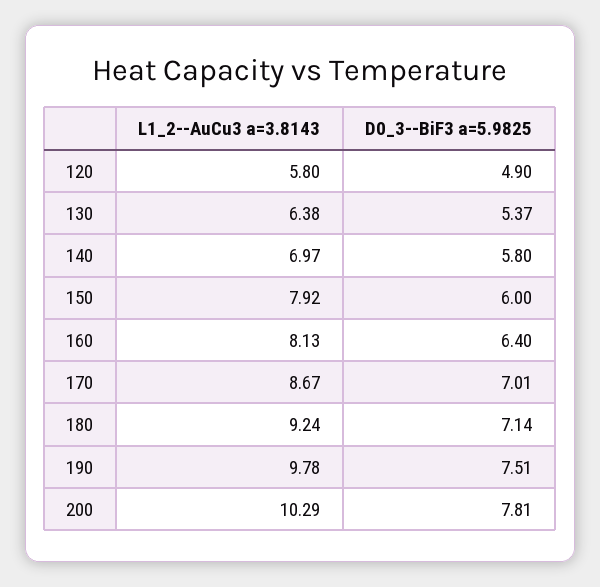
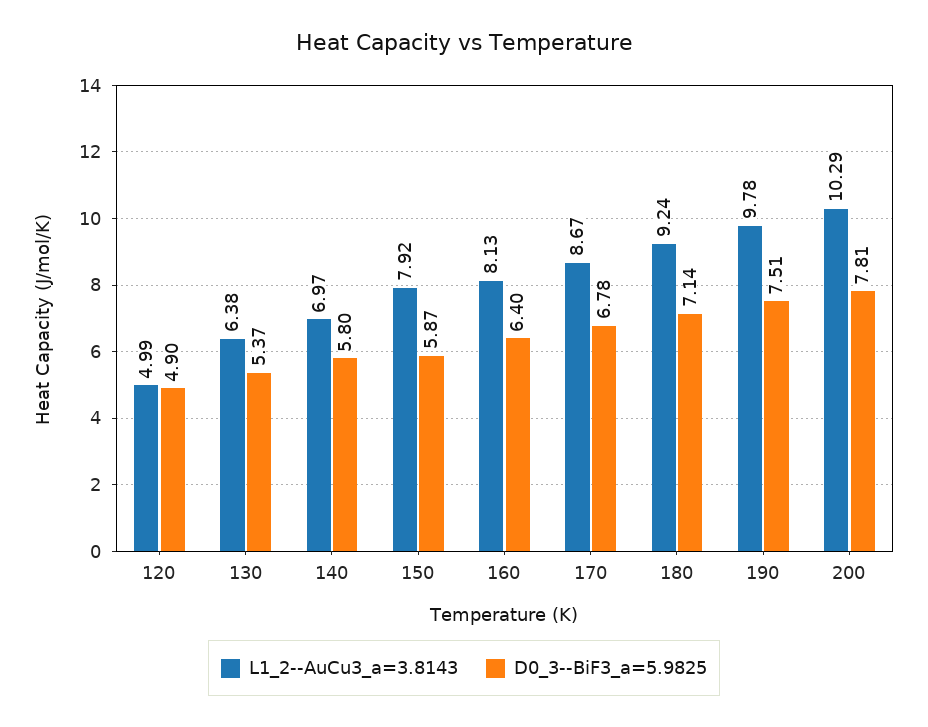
L1_2--AuCu3 a=3.8143, 120: 5.8 -> 4.99
D0_3--BiF3 a=5.9825, 150: 6 -> 5.87
D0_3--BiF3 a=5.9825, 170: 7.01 -> 6.78

